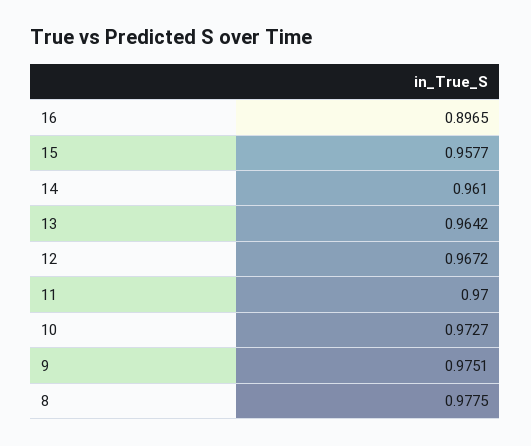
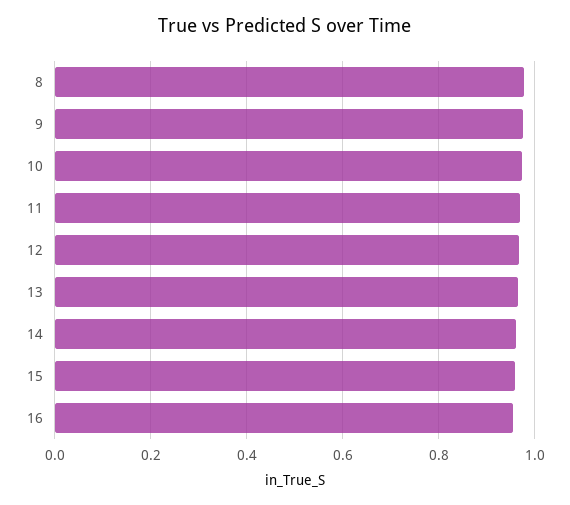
16: 0.8965 -> 0.96

